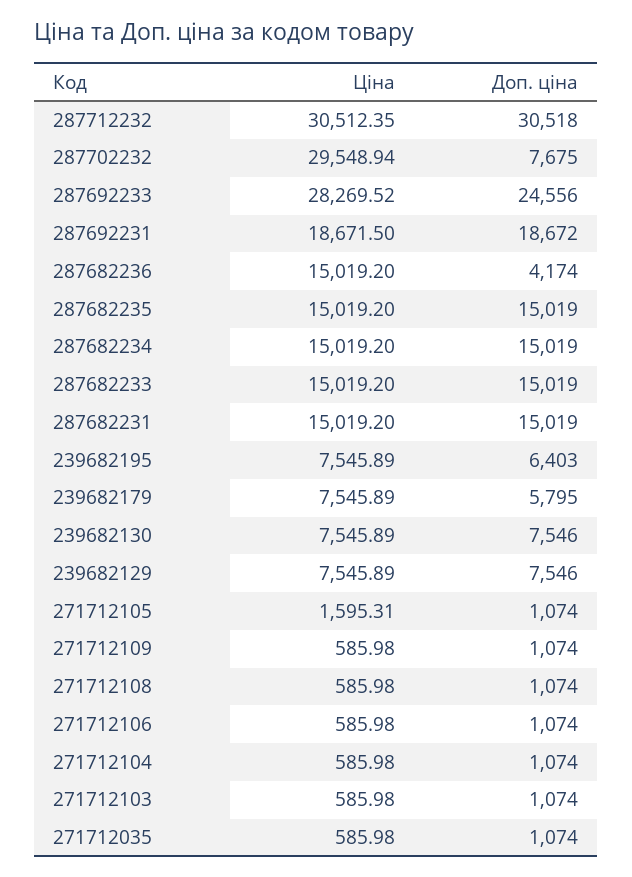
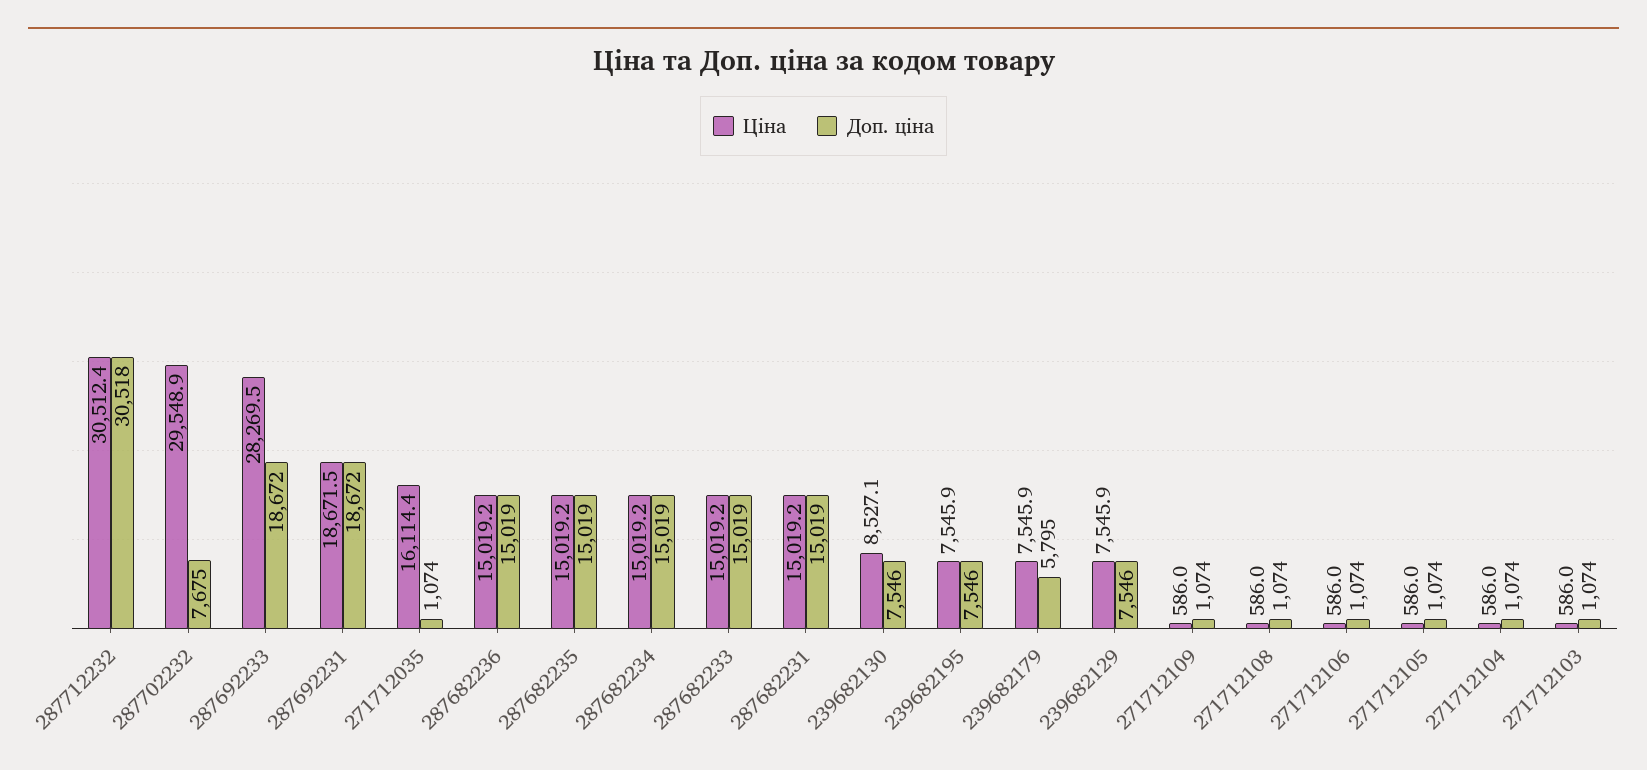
Доп. ціна, 287692233: 24556 -> 18672
Доп. ціна, 287682236: 4174 -> 15019
Доп. ціна, 239682195: 6403 -> 7546
Ціна, 239682130: 7545.89 -> 8527.1
Ціна, 271712105: 1595.31 -> 586
Ціна, 271712035: 585.98 -> 16114.4

